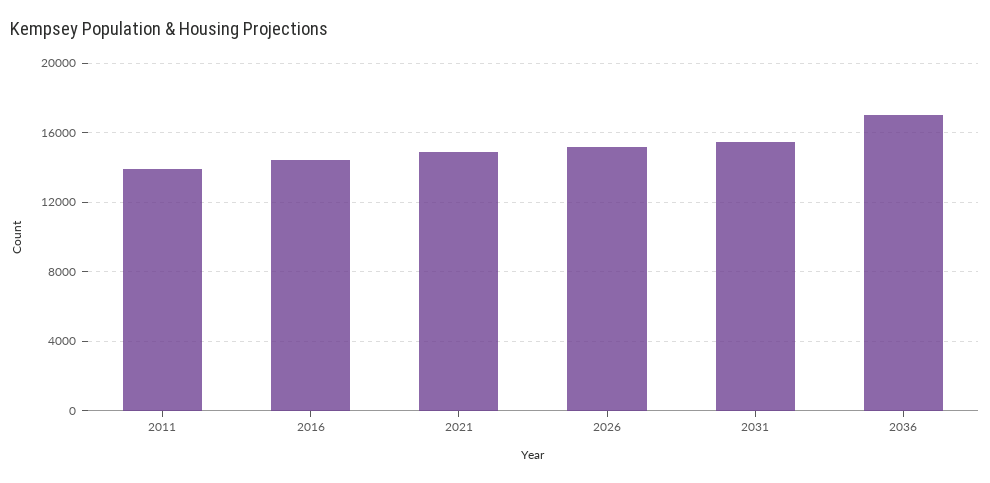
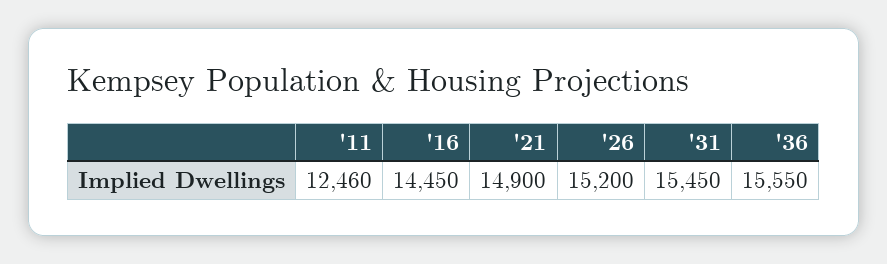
2011: 14000 -> 12460
2036: 17000 -> 15550

